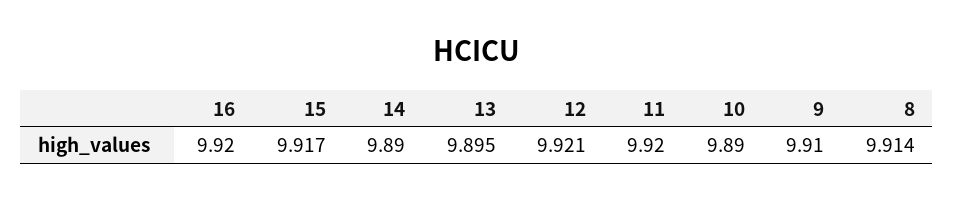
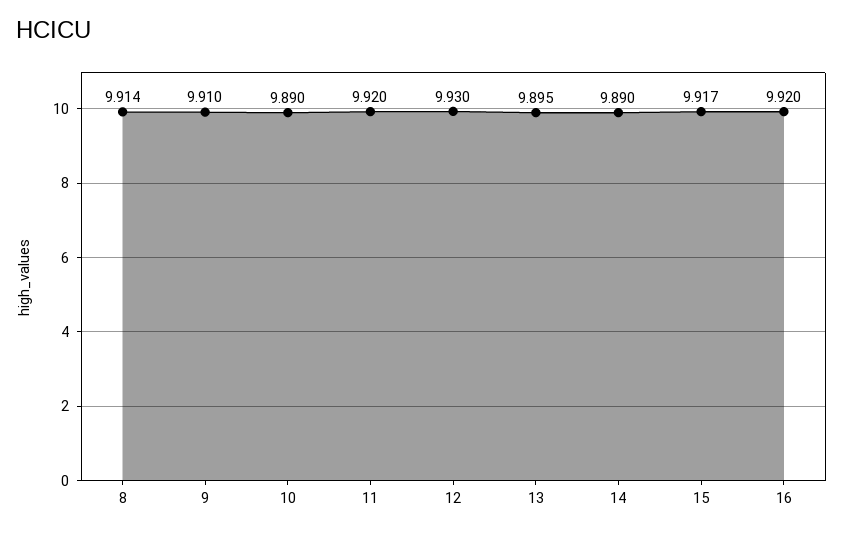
12: 9.921 -> 9.93

